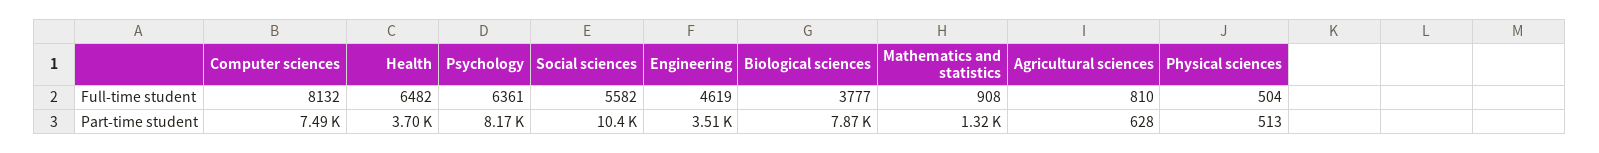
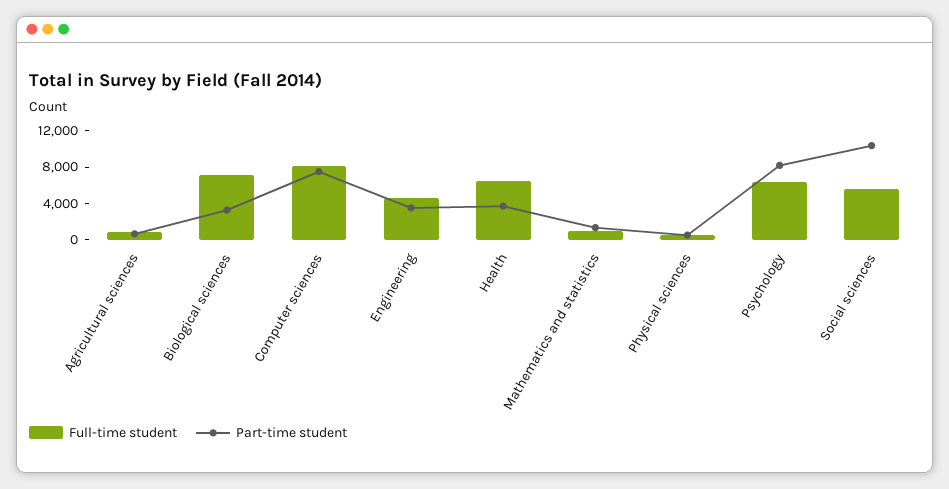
Full-time student, Biological sciences: 3777 -> 7000
Part-time student, Biological sciences: 7870 -> 3000

